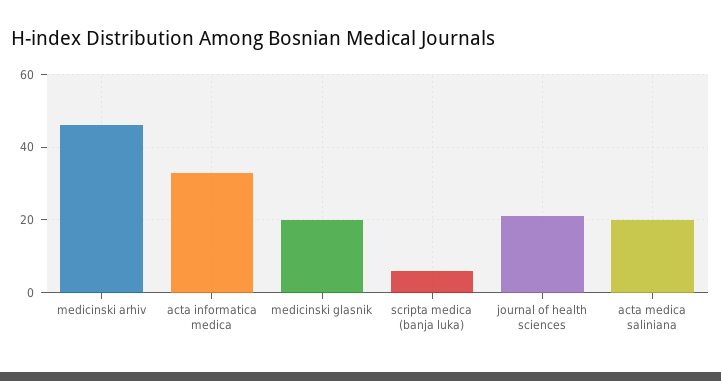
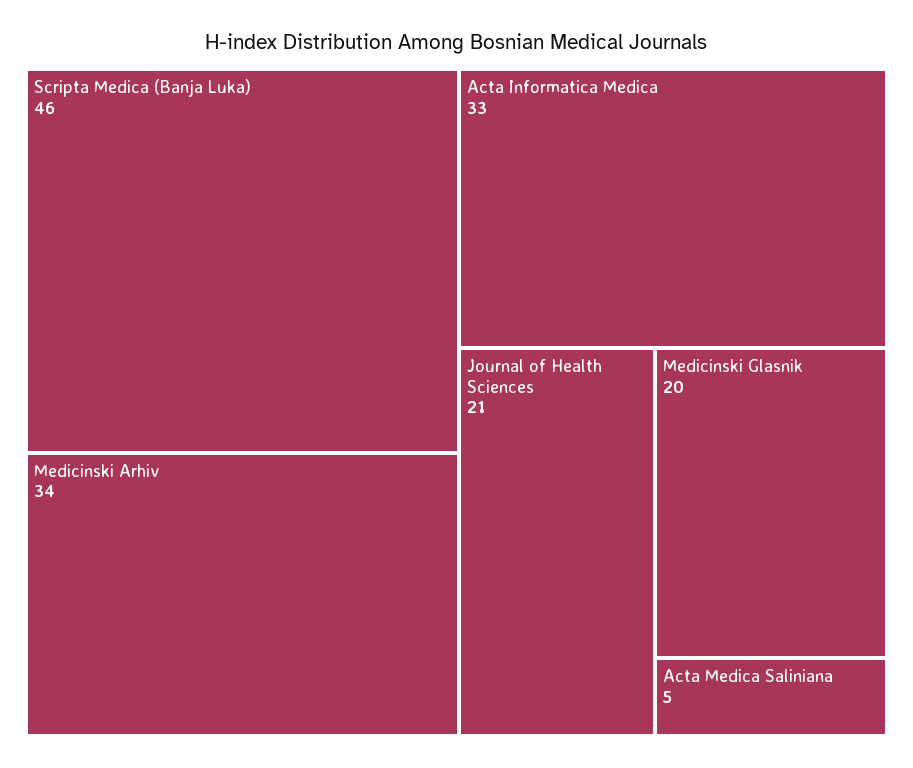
medicinski arhiv: 45 -> 34
scripta medica (banja luka): 5 -> 46
acta medica saliniana: 20 -> 5

